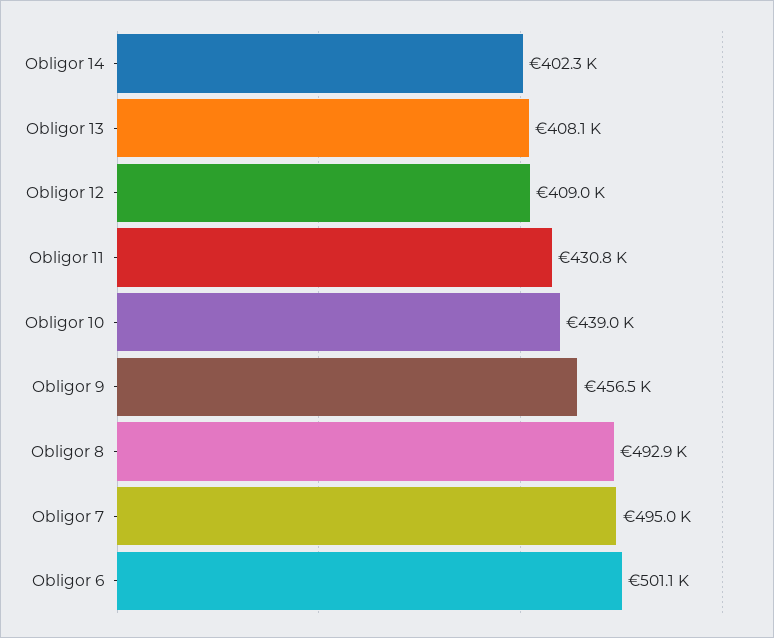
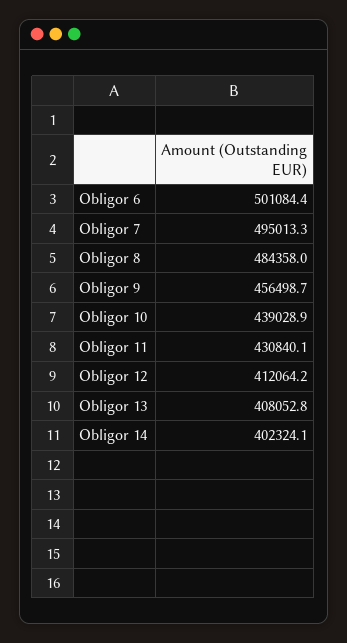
Obligor 12: 409000 -> 412064.2
Obligor 8: 492900 -> 484358

